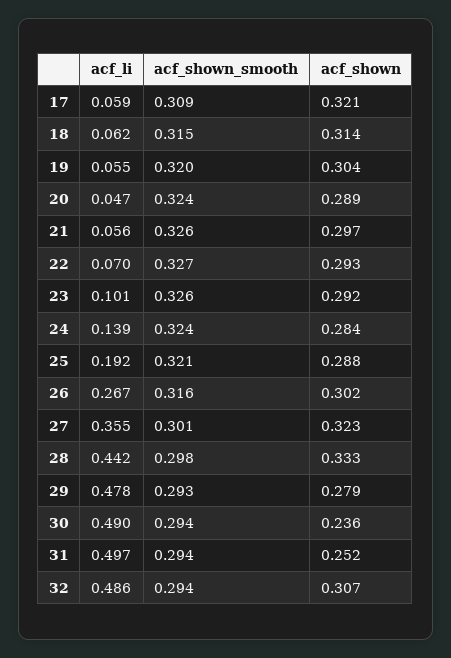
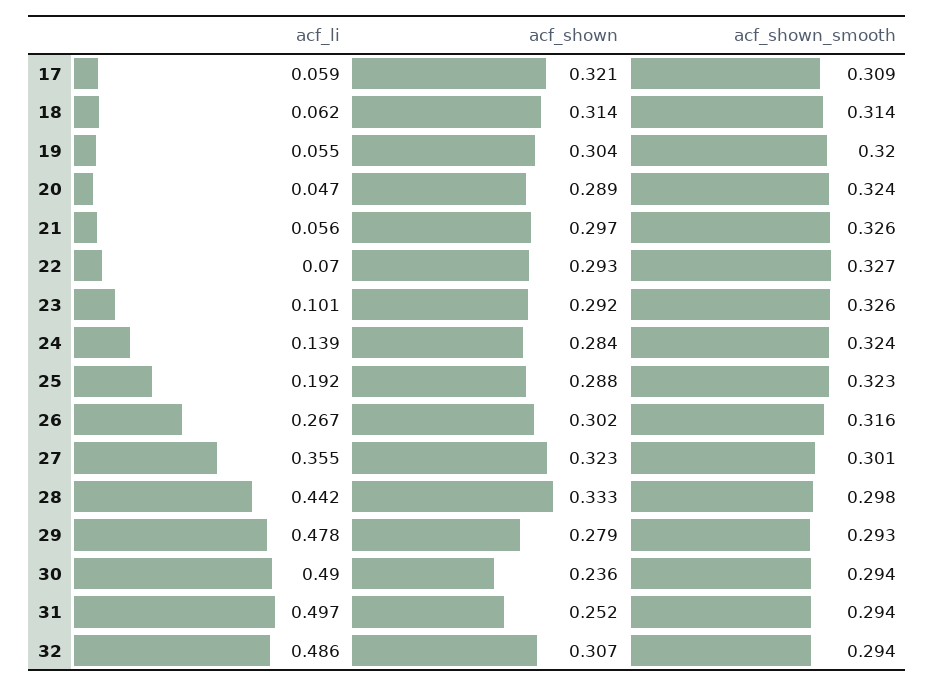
acf_shown_smooth, 18: 0.315 -> 0.314
acf_shown_smooth, 25: 0.321 -> 0.323

